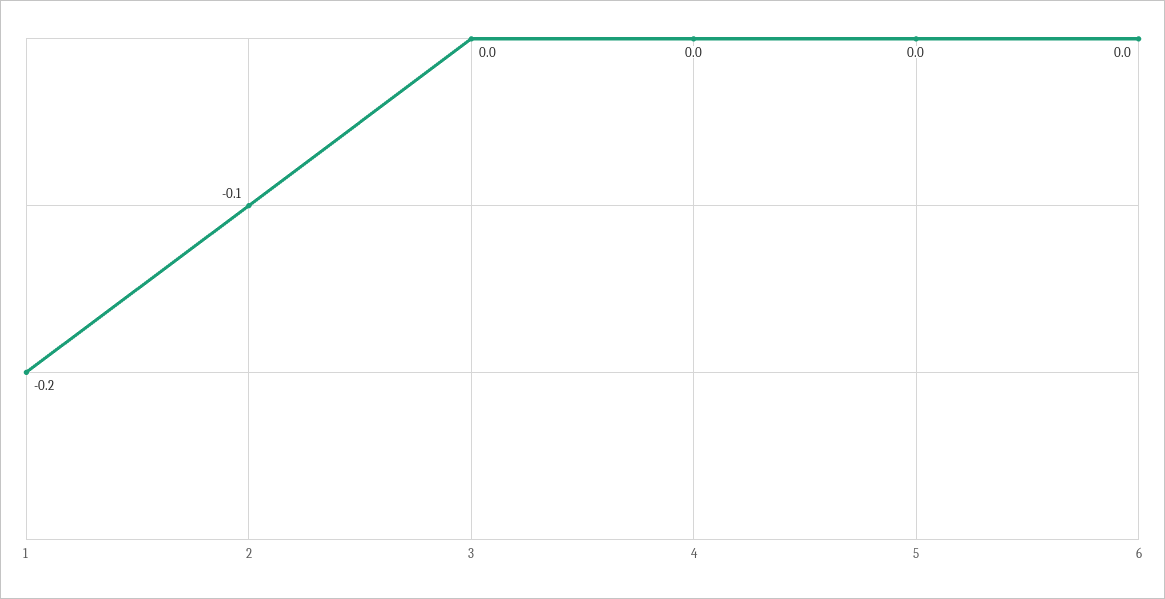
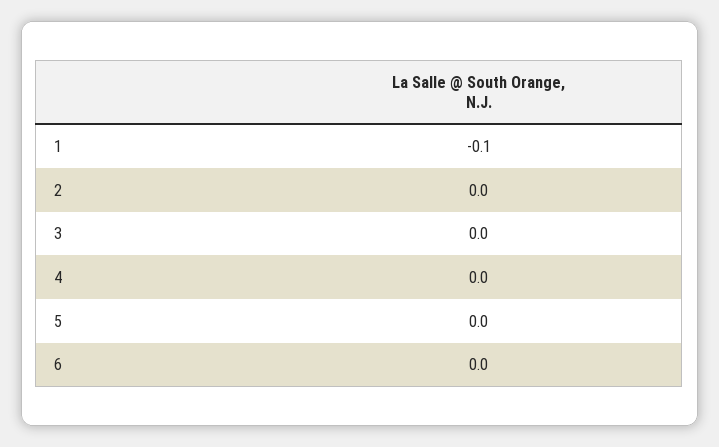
1: -0.2 -> -0.1
2: -0.1 -> 0

